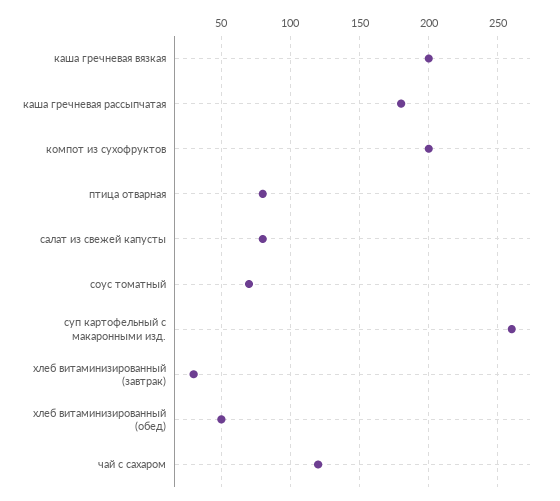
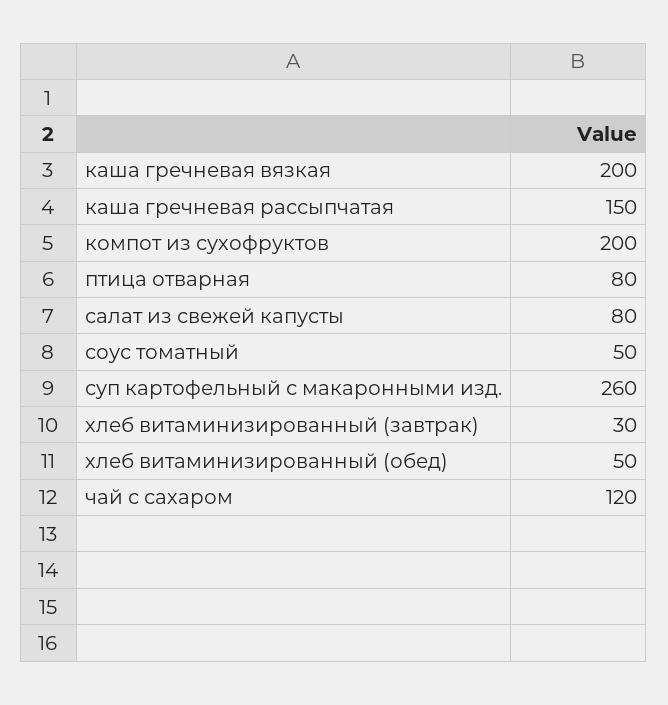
каша гречневая рассыпчатая: 180 -> 150
соус томатный: 70 -> 50

